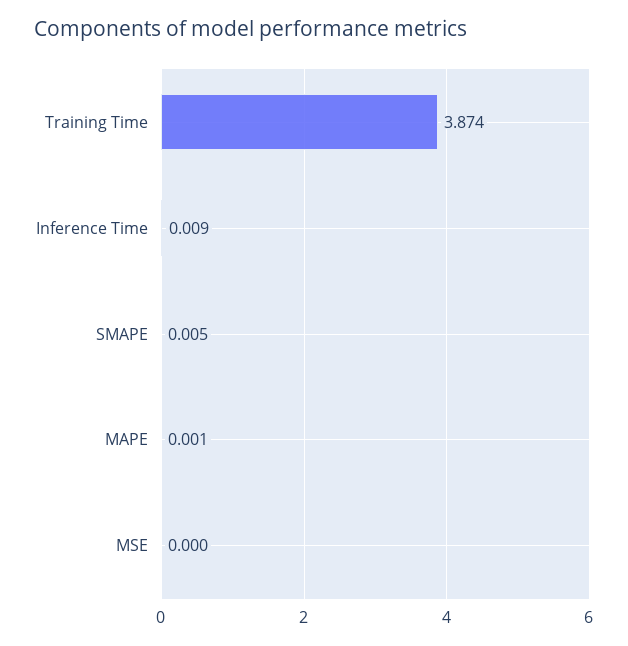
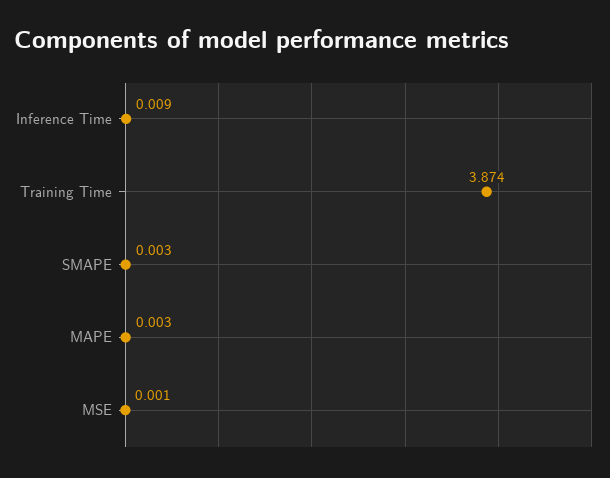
SMAPE: 0.005 -> 0.003
MAPE: 0.001 -> 0.003
MSE: 0 -> 0.001

